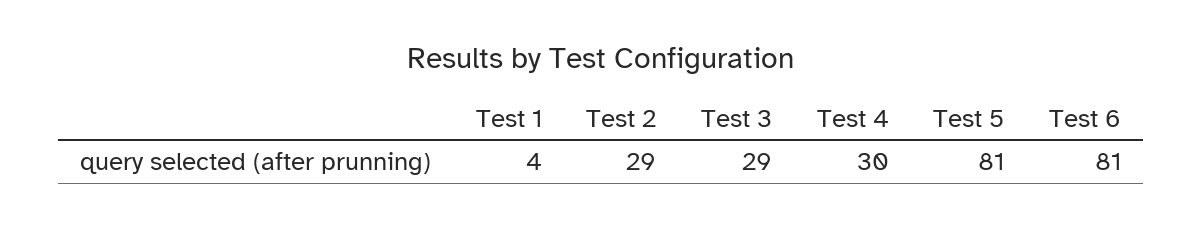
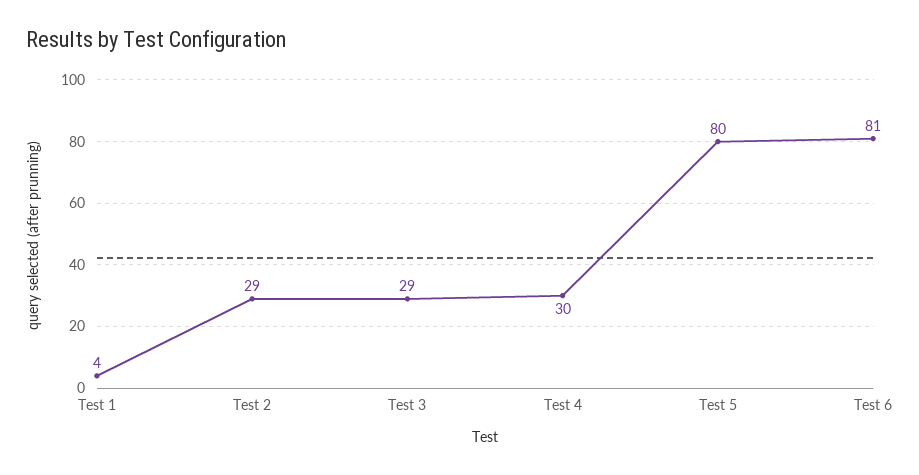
Test 5: 81 -> 80

